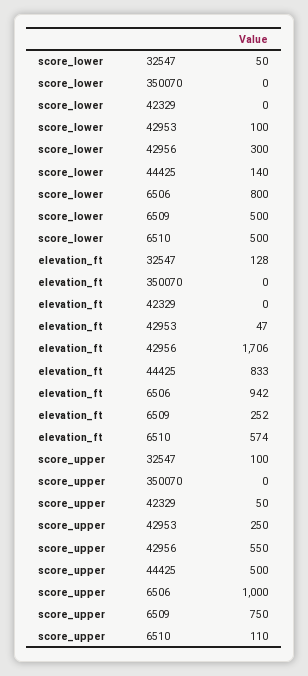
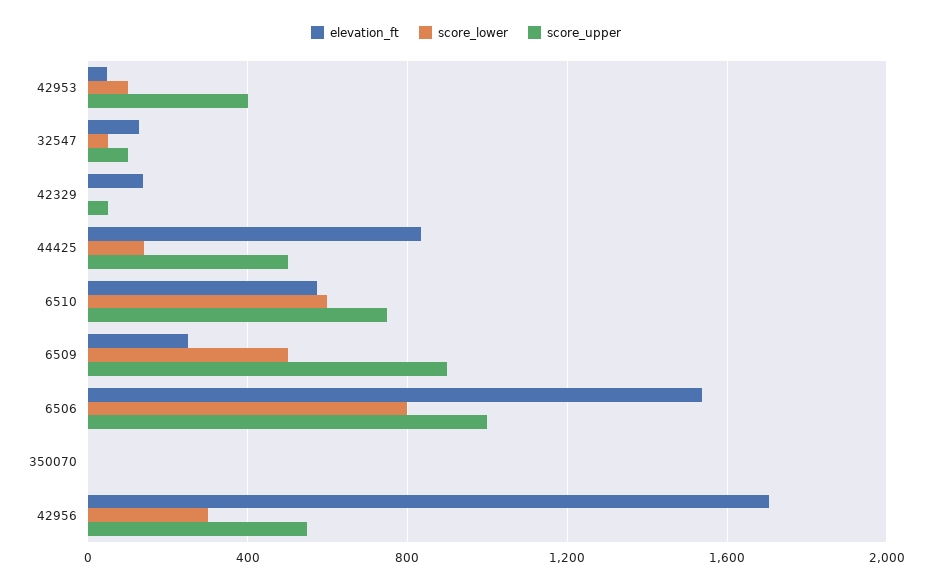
score_lower, 6510: 500 -> 600
elevation_ft, 42329: 0 -> 150
elevation_ft, 6506: 942 -> 1550
score_upper, 42953: 250 -> 400
score_upper, 6509: 750 -> 900
score_upper, 6510: 110 -> 750

